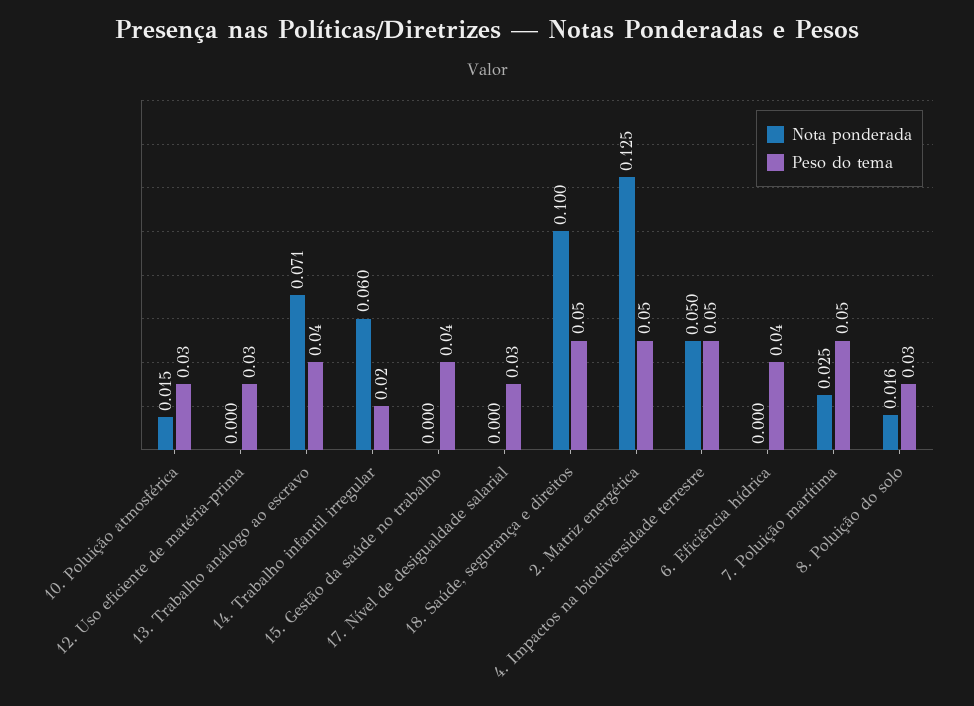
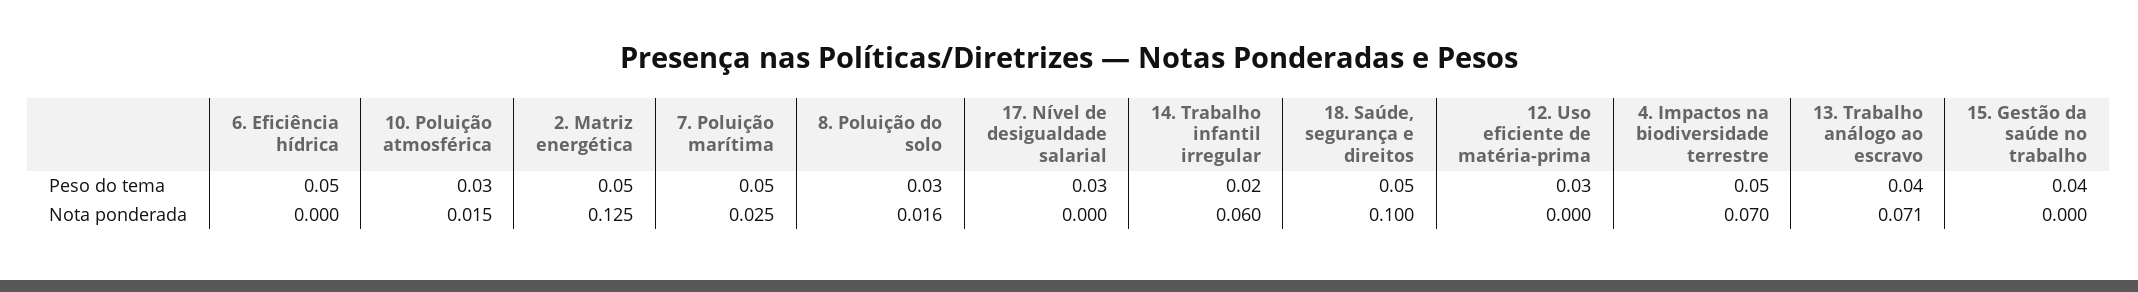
Nota ponderada, 4. Impactos na biodiversidade terrestre: 0.05 -> 0.07
Peso do tema, 6. Eficiência hídrica: 0.04 -> 0.05

